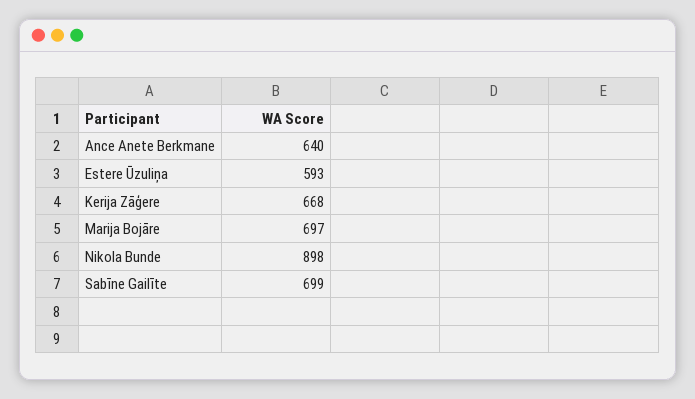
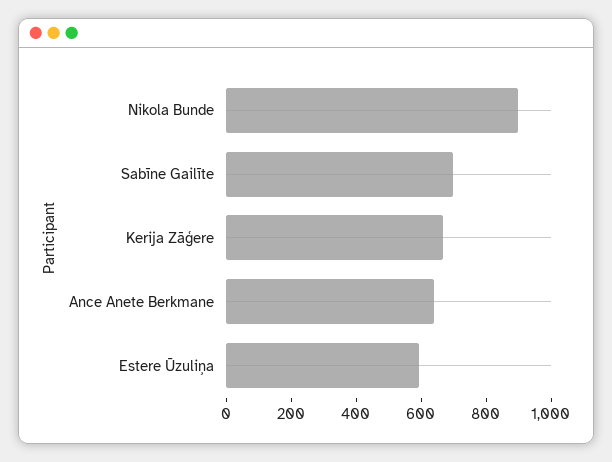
Marija Bojāre: 697 -> none

